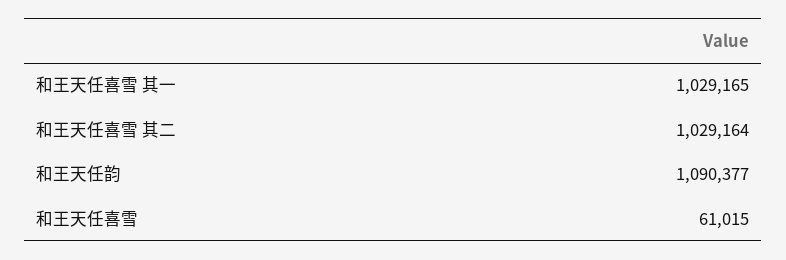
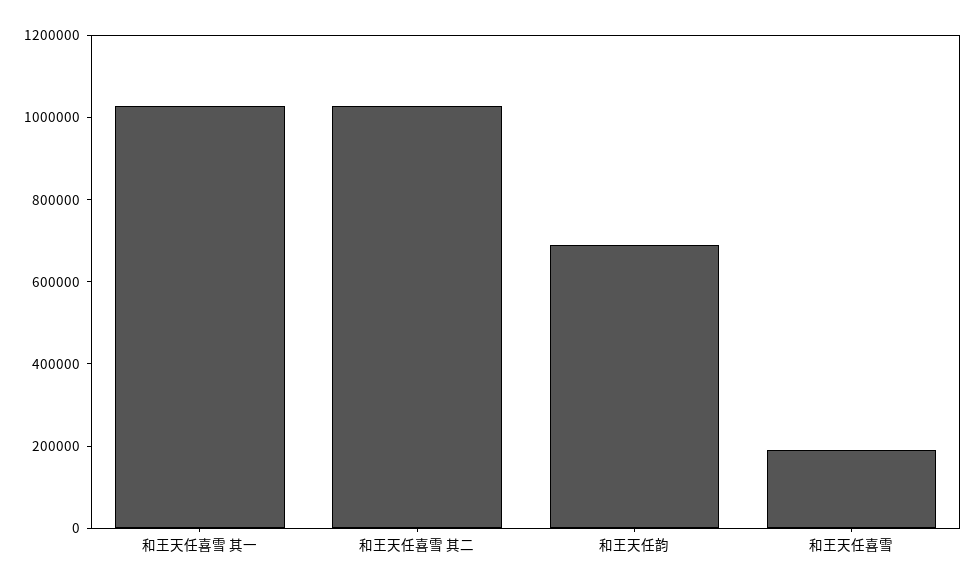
和王天任韵: 1090377 -> 700000
和王天任喜雪: 61015 -> 200000

